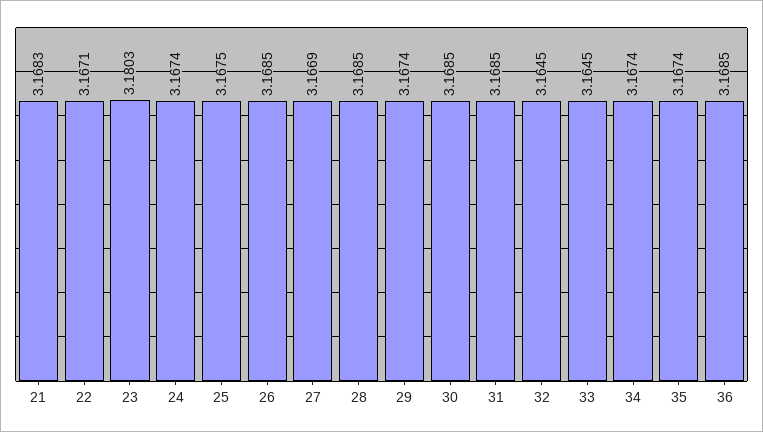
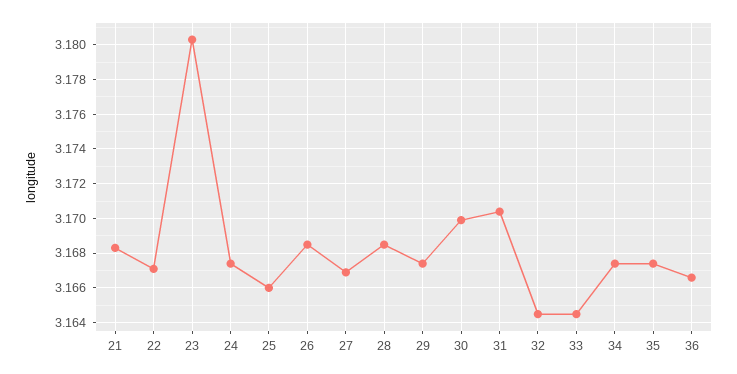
25: 3.1675 -> 3.166
30: 3.1685 -> 3.17
31: 3.1685 -> 3.1705
36: 3.1685 -> 3.1665

